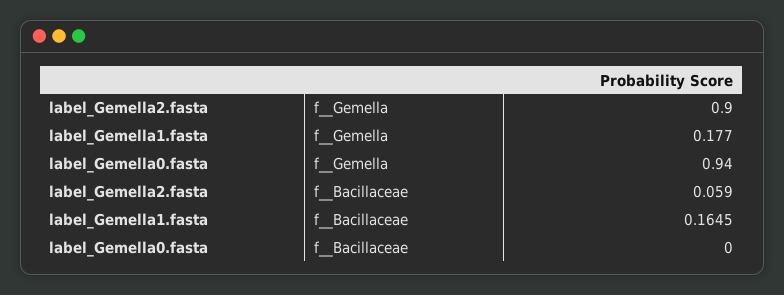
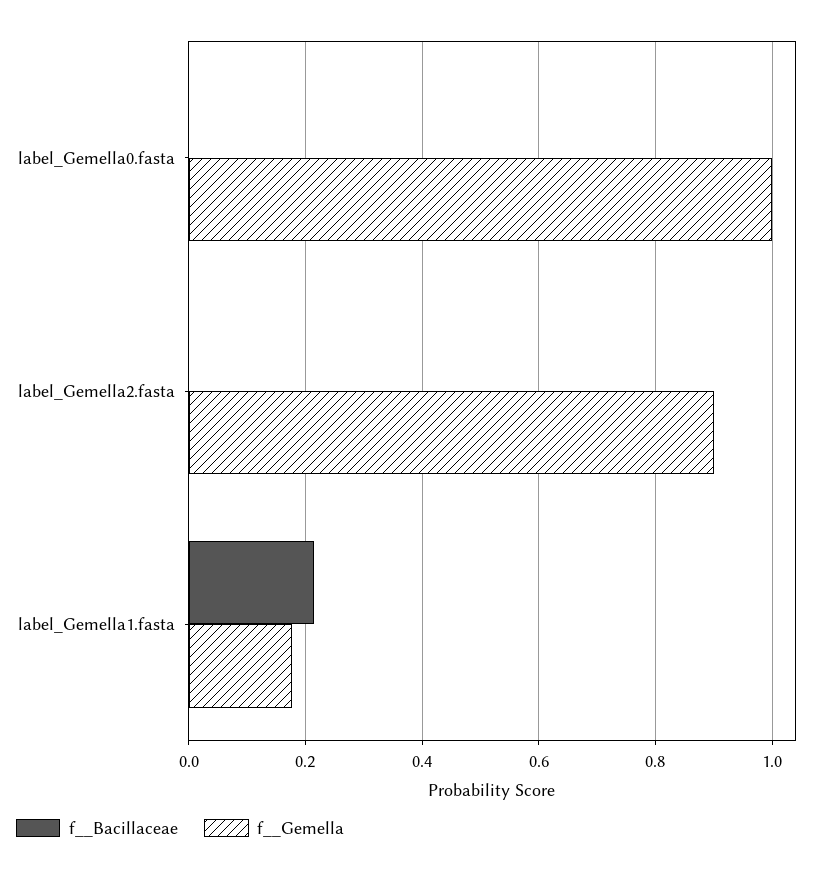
f__Gemella, label_Gemella0.fasta: 0.94 -> 1
f__Bacillaceae, label_Gemella2.fasta: 0.059 -> 0
f__Bacillaceae, label_Gemella1.fasta: 0.1645 -> 0.22

